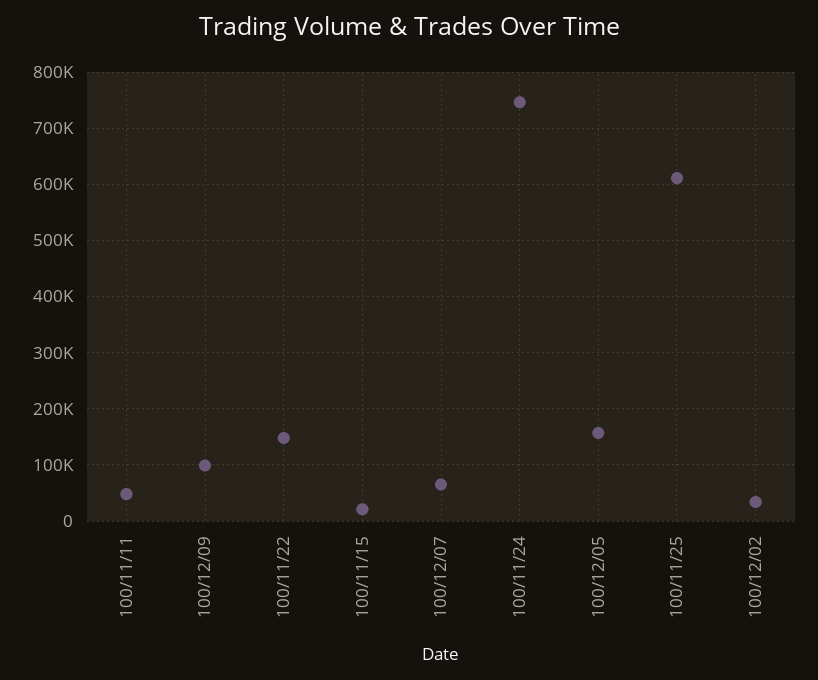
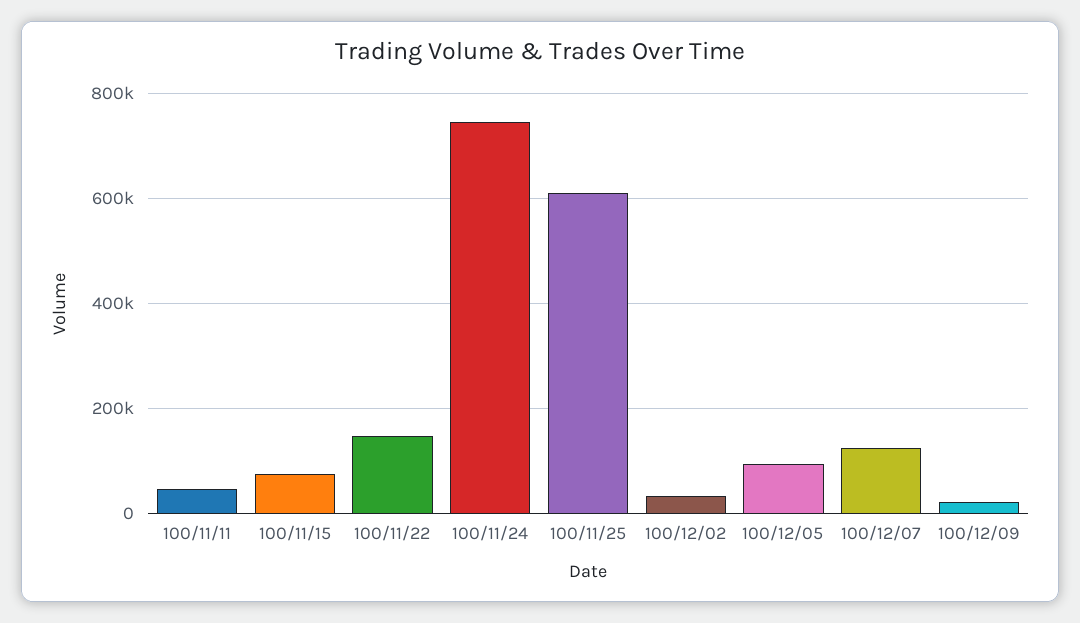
100/12/09: 100000 -> 20000
100/11/15: 20000 -> 80000
100/12/07: 60000 -> 120000
100/12/05: 160000 -> 100000

